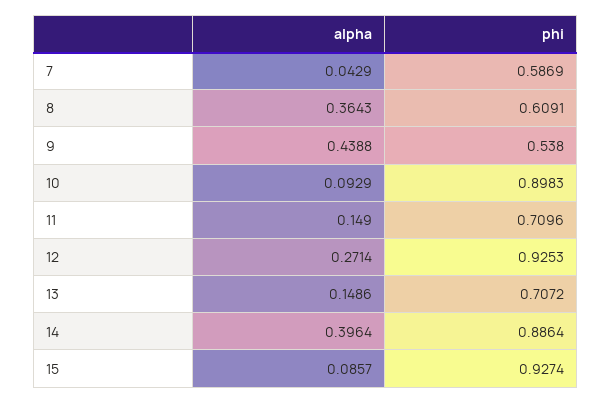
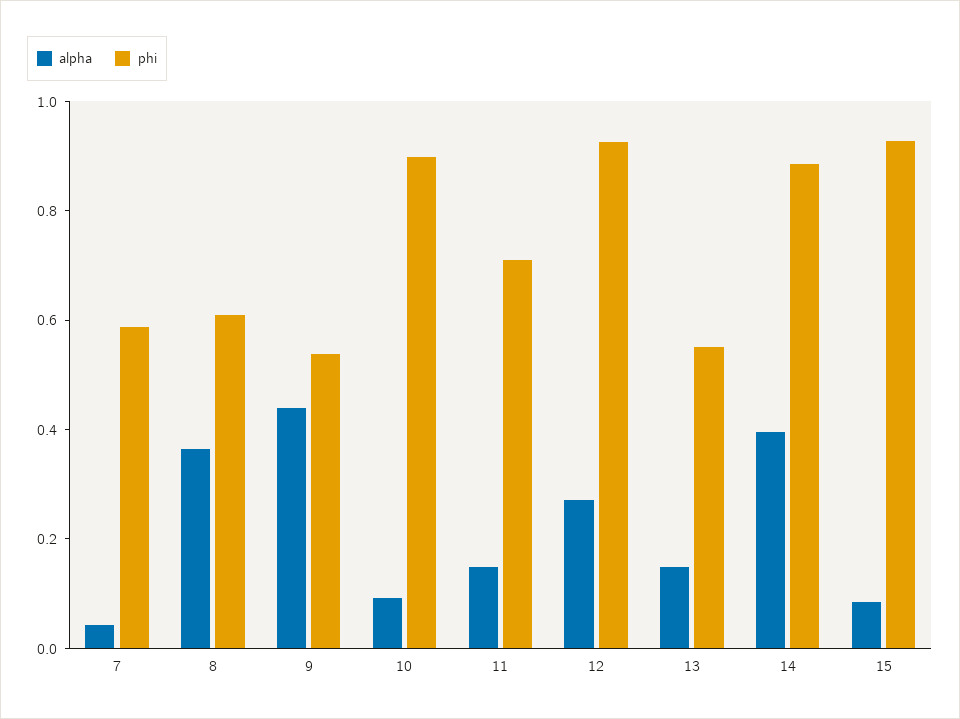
phi, 13: 0.7072 -> 0.55

